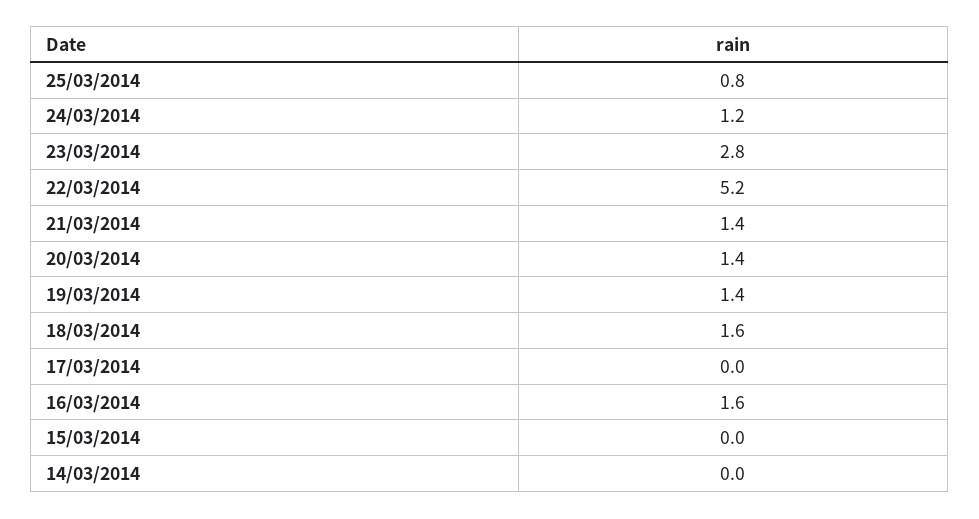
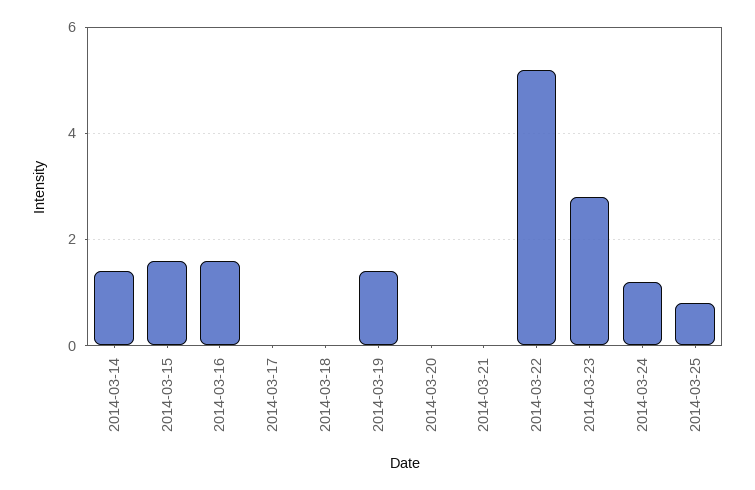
21/03/2014: 1.4 -> 0
20/03/2014: 1.4 -> 0
18/03/2014: 1.6 -> 0
15/03/2014: 0 -> 1.5
14/03/2014: 0 -> 1.5

